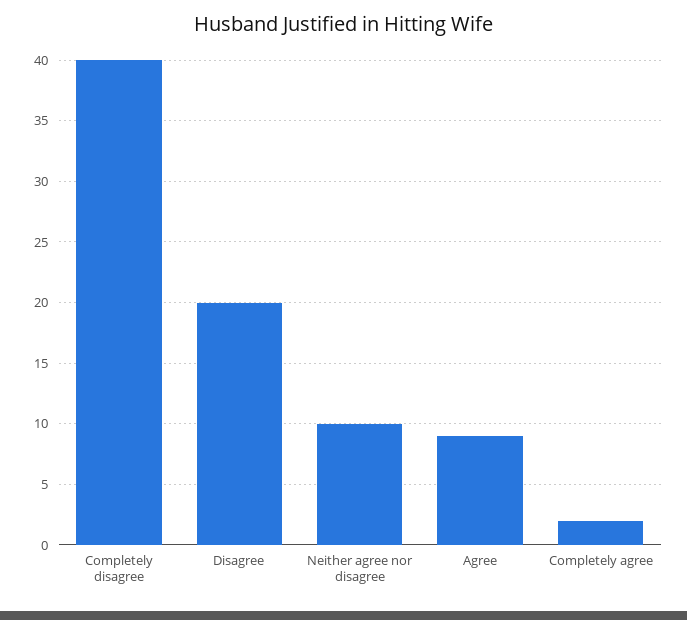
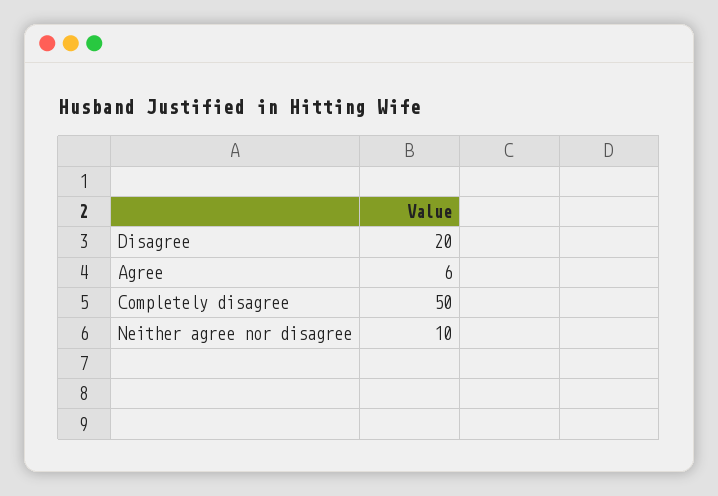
Completely disagree: 40 -> 50
Agree: 9 -> 6
Completely agree: 2 -> none

